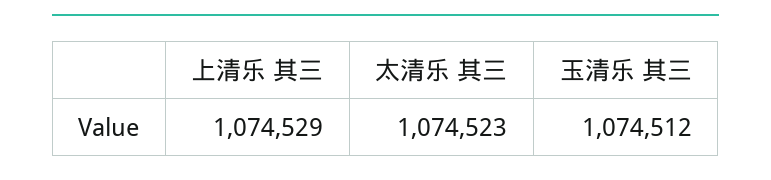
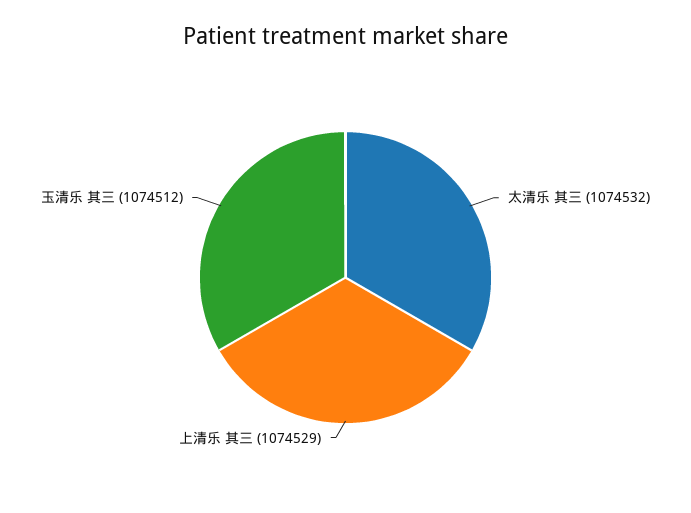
太清乐 其三: 1074523 -> 1074532

